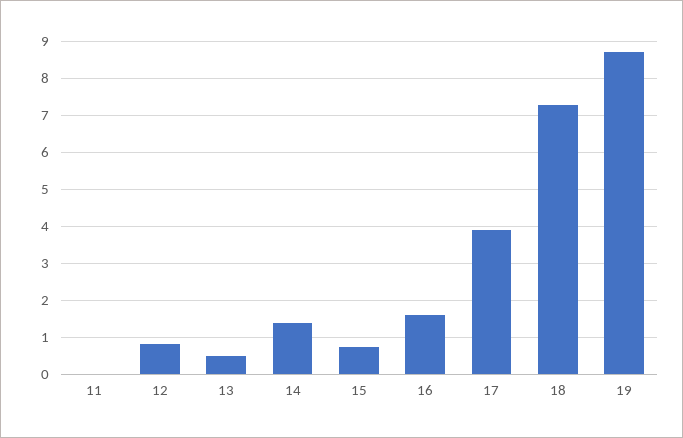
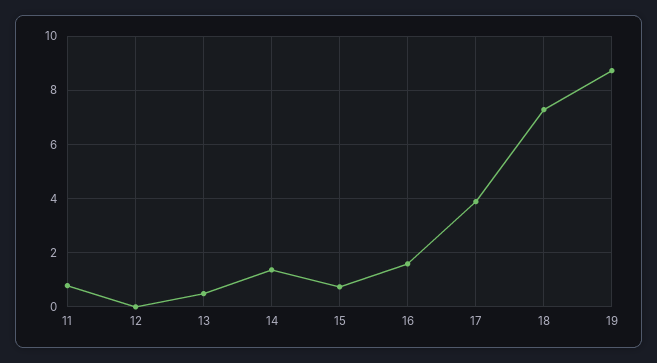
11: 0 -> 0.75
12: 0.8 -> 0

